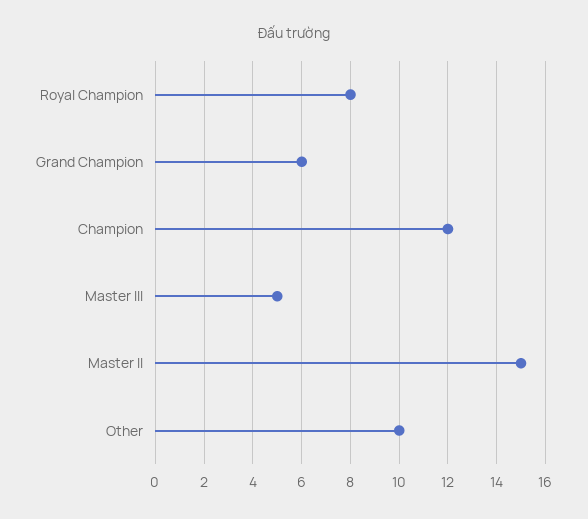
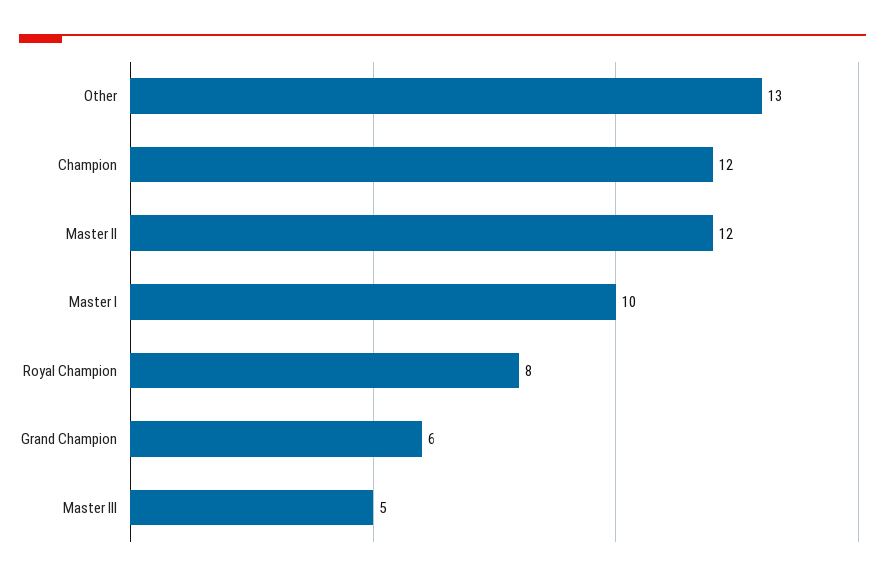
Master II: 15 -> 12
Other: 10 -> 13
Master I: none -> 10

